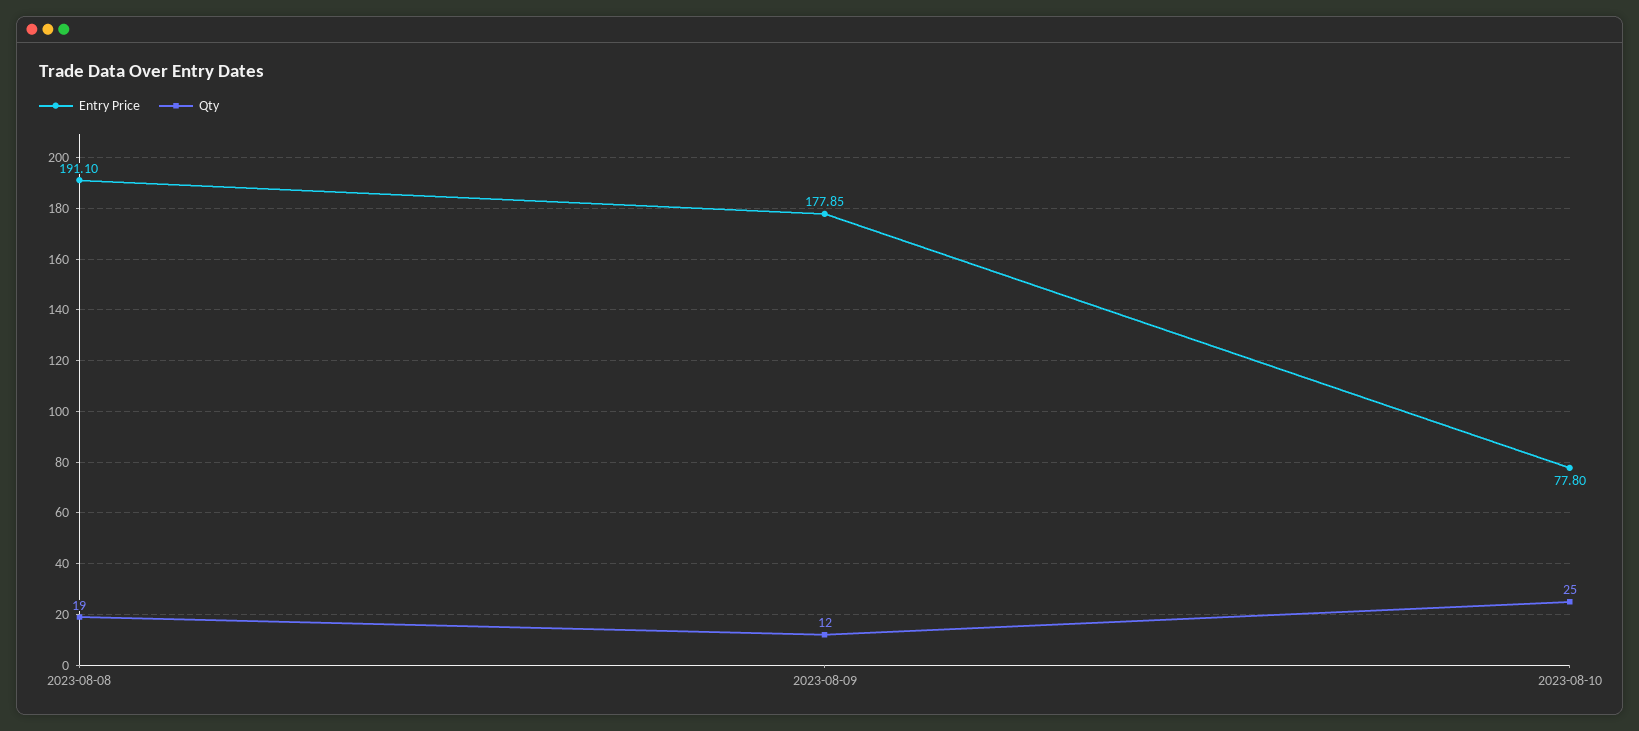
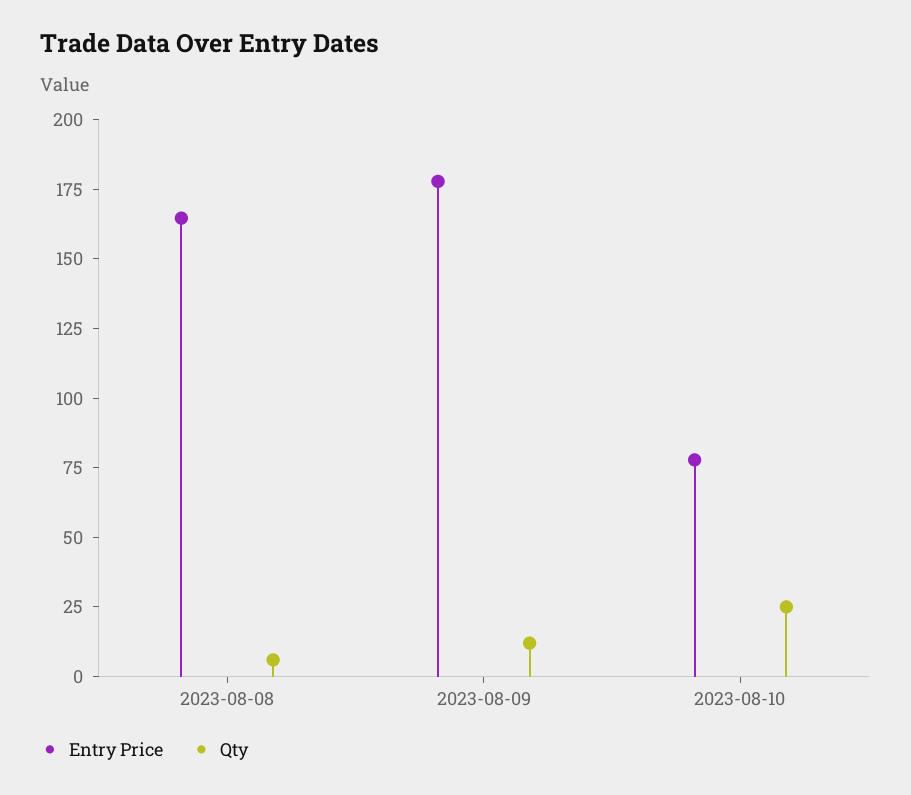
Entry Price, 2023-08-08: 191.1 -> 165
Qty, 2023-08-08: 19 -> 5

